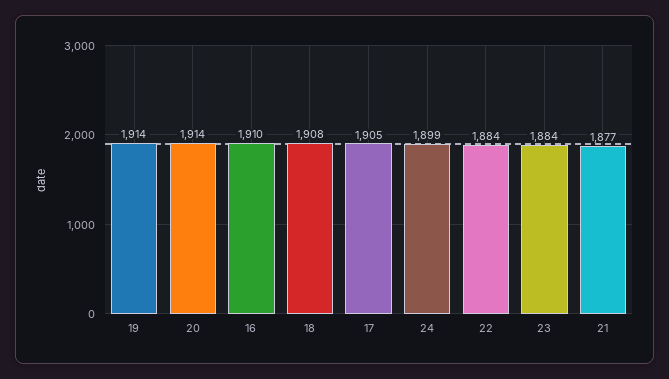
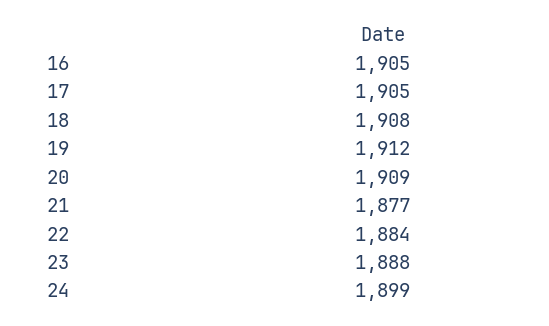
19: 1914 -> 1912
20: 1914 -> 1909
16: 1910 -> 1905
23: 1884 -> 1888

